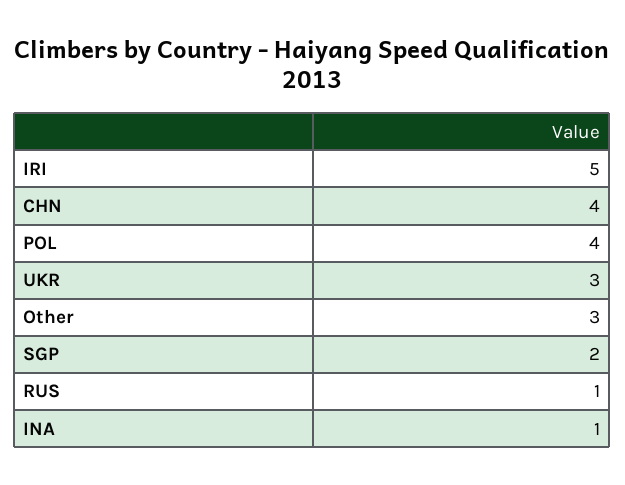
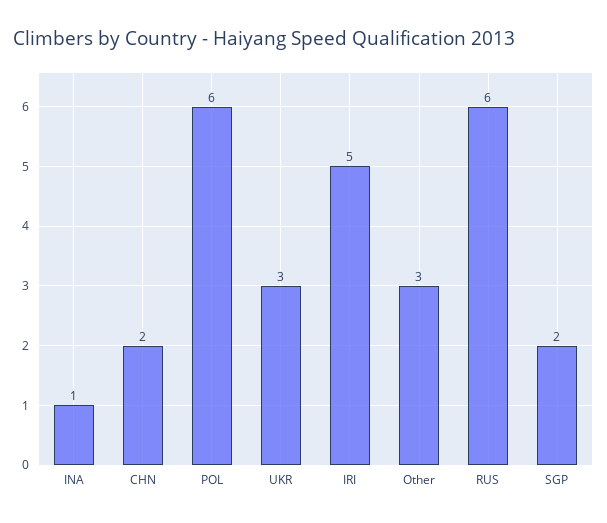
CHN: 4 -> 2
POL: 4 -> 6
RUS: 1 -> 6

